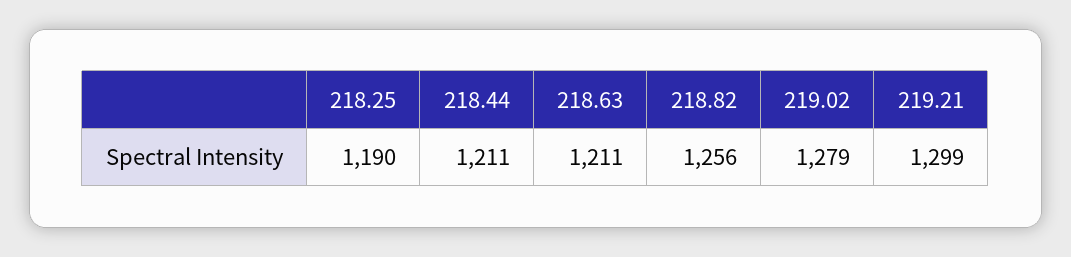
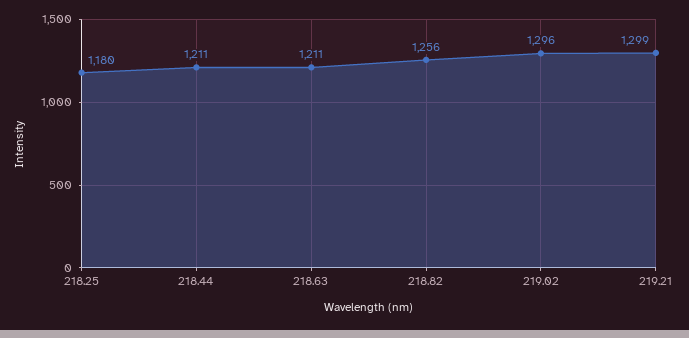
218.25: 1190 -> 1180
219.02: 1279 -> 1296

